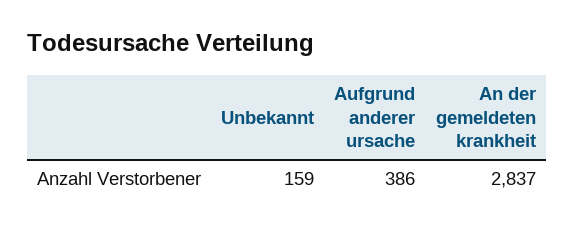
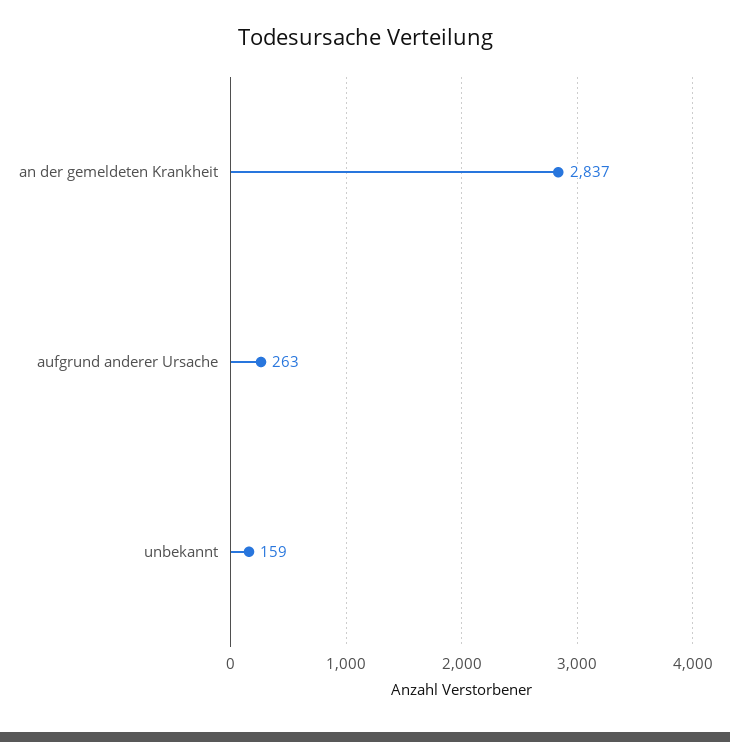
Aufgrund anderer ursache: 386 -> 263

